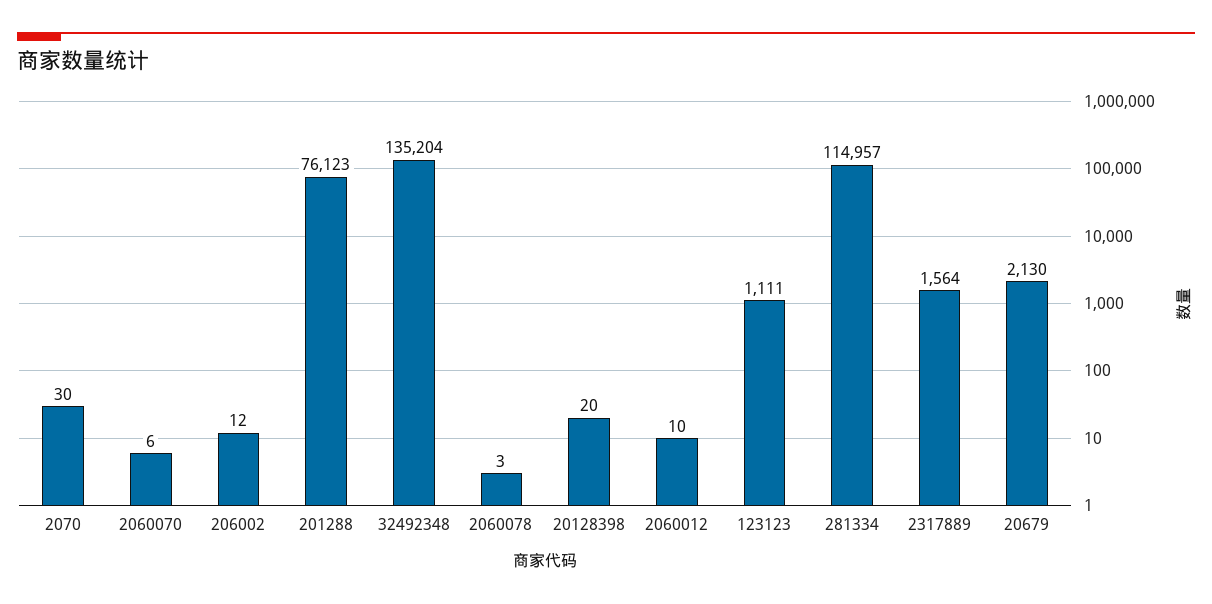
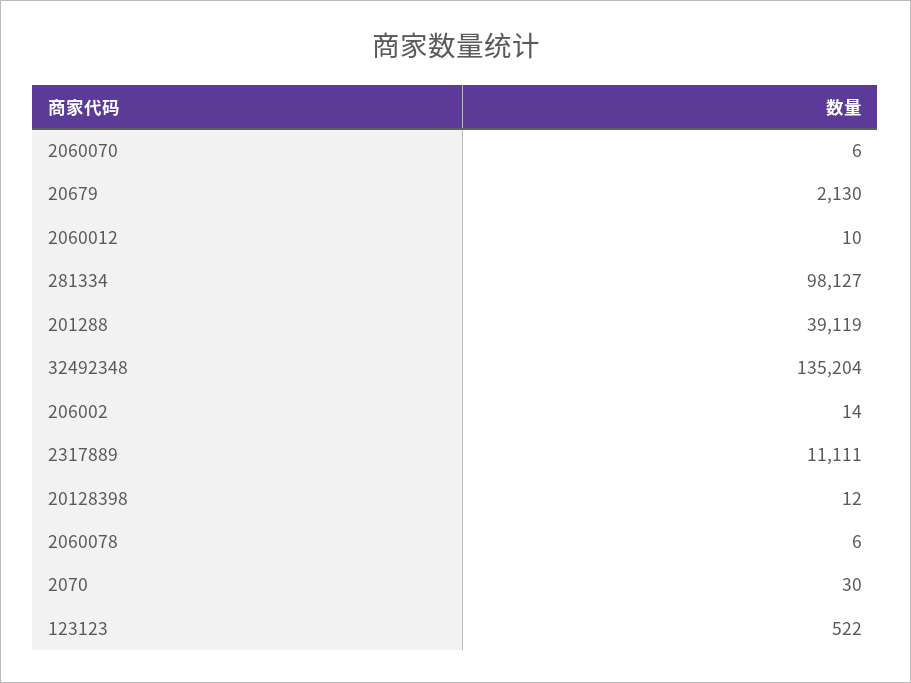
206002: 12 -> 14
201288: 76123 -> 39119
2060078: 3 -> 6
20128398: 20 -> 12
123123: 1111 -> 522
281334: 114957 -> 98127
2317889: 1564 -> 11111

